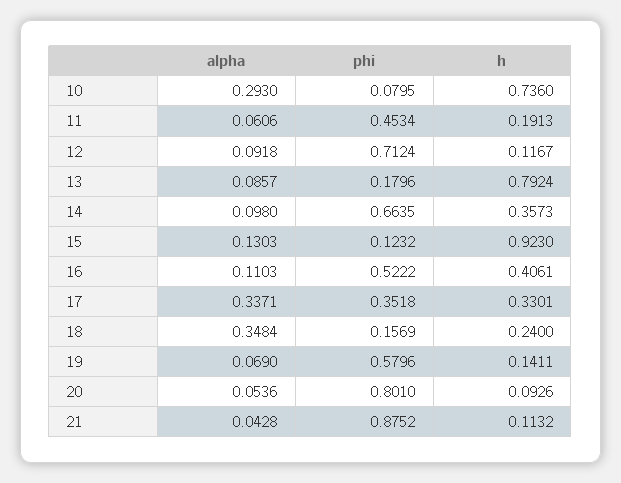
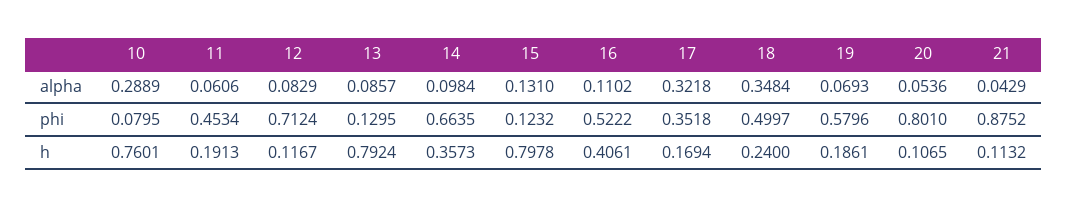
alpha, 10: 0.293 -> 0.2889
h, 10: 0.736 -> 0.7601
alpha, 12: 0.0918 -> 0.0829
phi, 13: 0.1796 -> 0.1295
alpha, 14: 0.098 -> 0.0984
alpha, 15: 0.1303 -> 0.131
h, 15: 0.923 -> 0.7978
alpha, 16: 0.1103 -> 0.1102
alpha, 17: 0.3371 -> 0.3218
h, 17: 0.3301 -> 0.1694
phi, 18: 0.1569 -> 0.4997
alpha, 19: 0.069 -> 0.0693
h, 19: 0.1411 -> 0.1861
h, 20: 0.0926 -> 0.1065
alpha, 21: 0.0428 -> 0.0429

